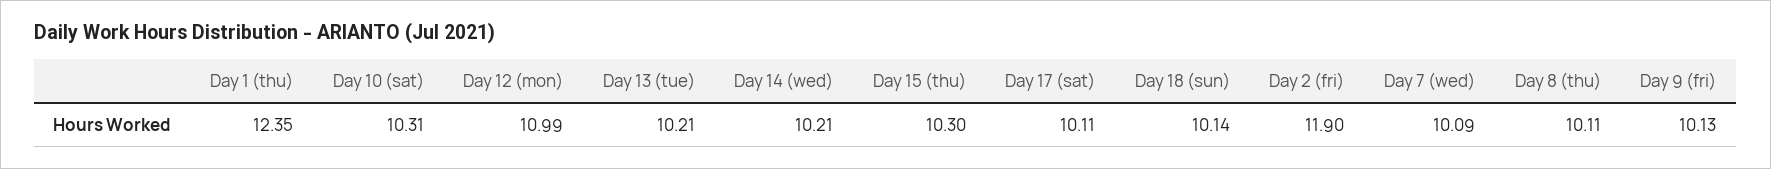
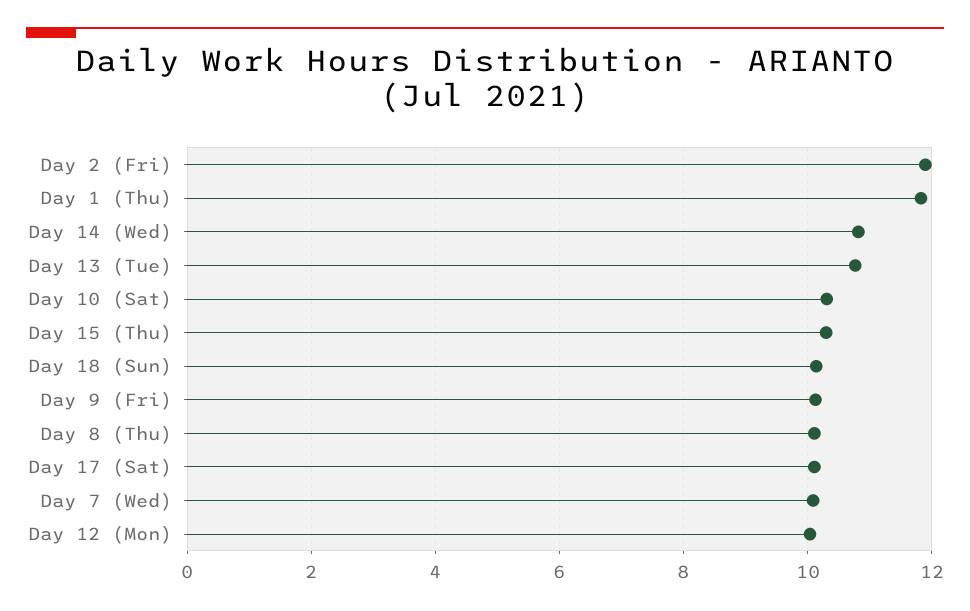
Day 1 (thu): 12.35 -> 11.8
Day 12 (mon): 10.99 -> 10
Day 13 (tue): 10.21 -> 10.8
Day 14 (wed): 10.21 -> 10.8

